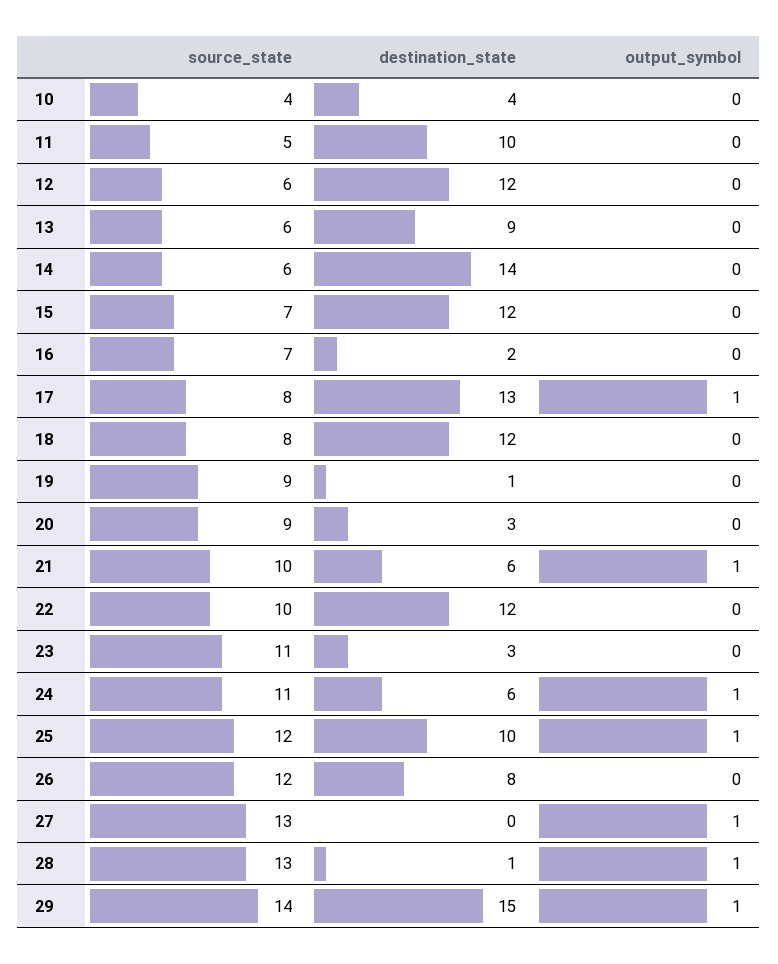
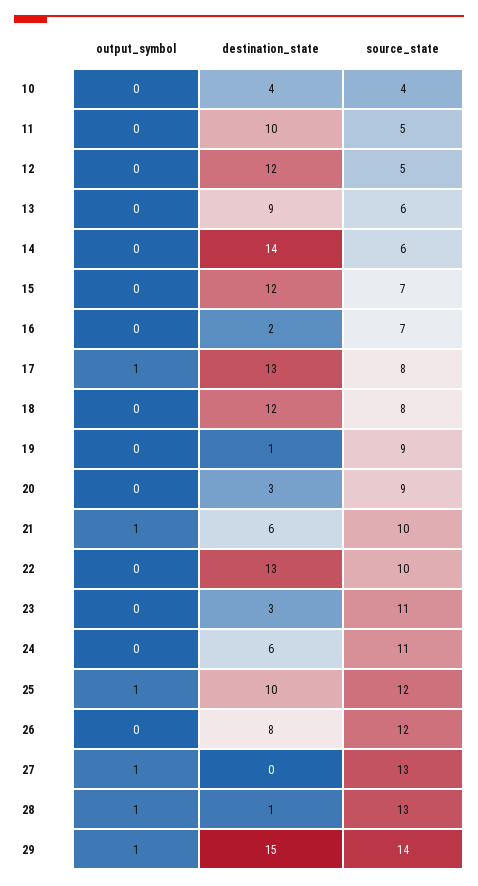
source_state, 12: 6 -> 5
destination_state, 22: 12 -> 13
output_symbol, 24: 1 -> 0

